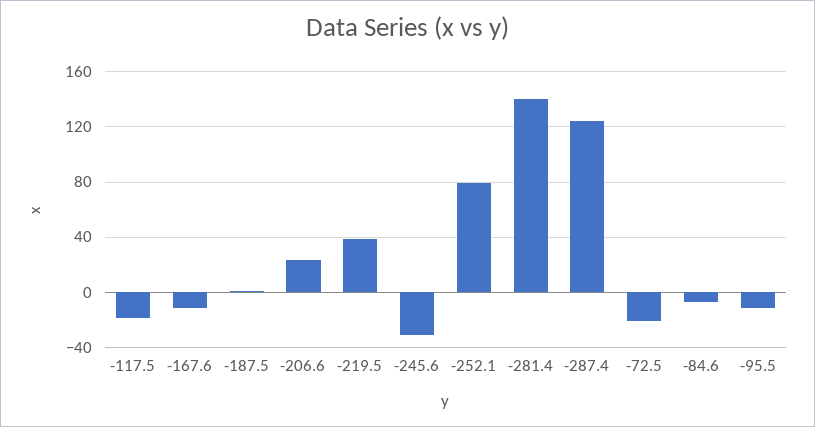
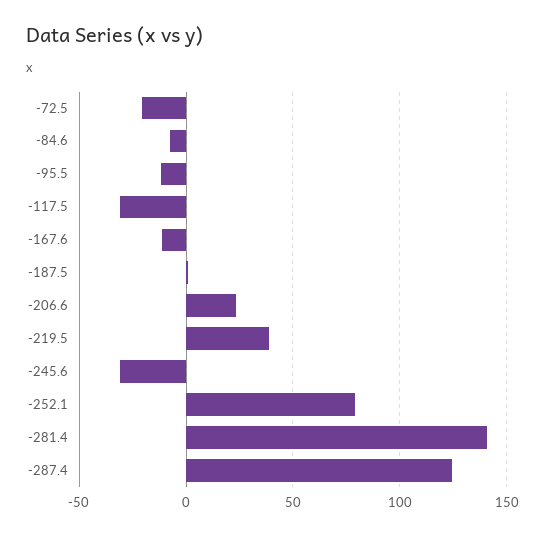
-117.5: -20 -> -30

